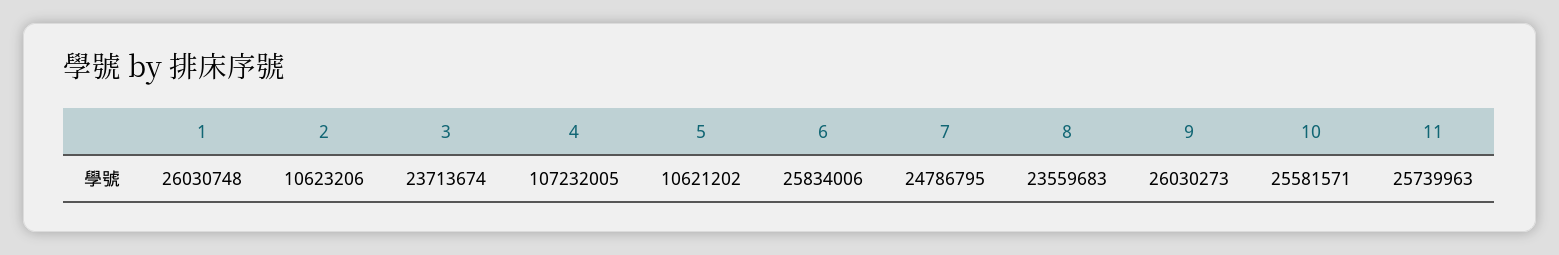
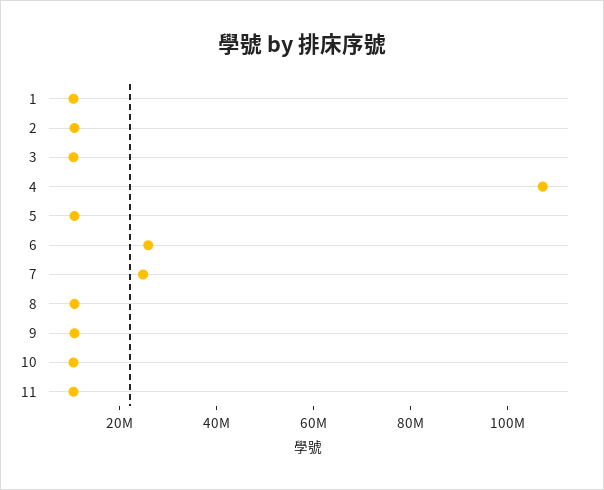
1: 26030748 -> 10000000
3: 23713674 -> 10000000
8: 23559683 -> 10000000
9: 26030273 -> 10000000
10: 25581571 -> 10000000
11: 25739963 -> 10000000

